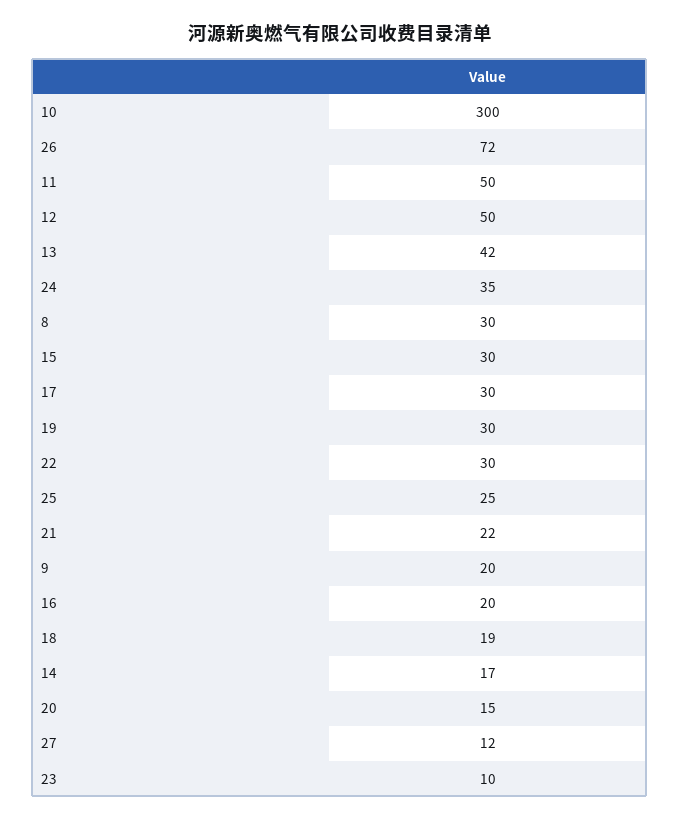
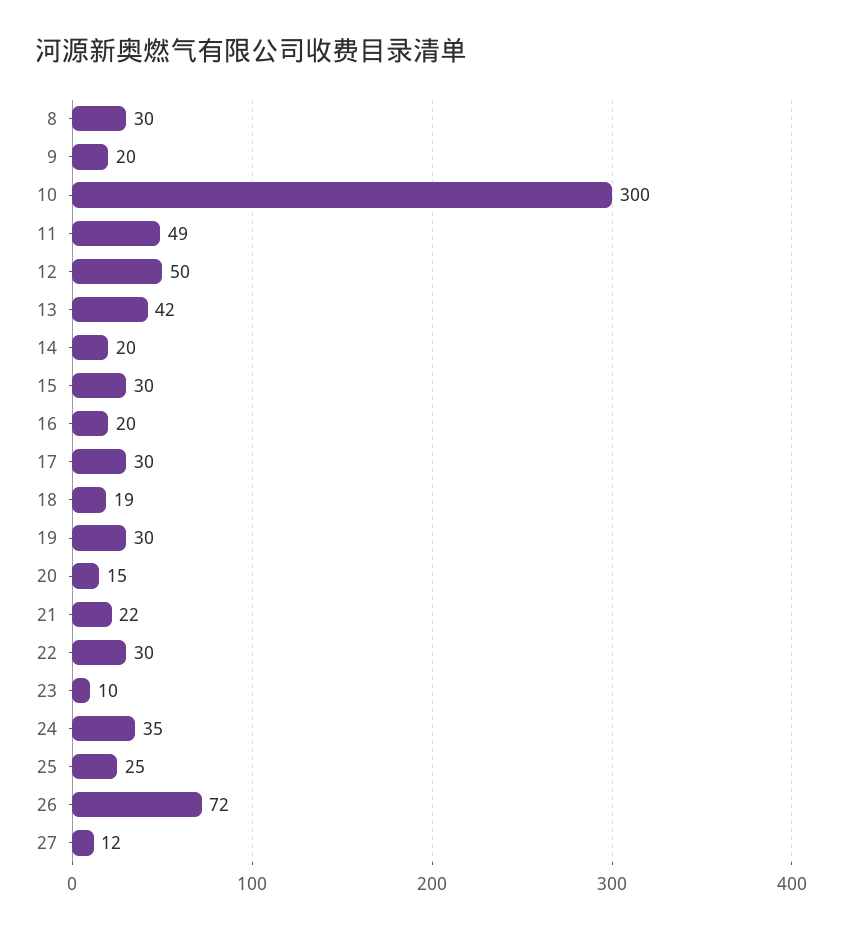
11: 50 -> 49
14: 17 -> 20

